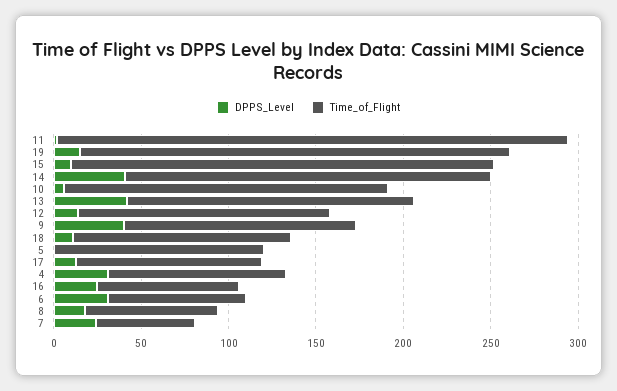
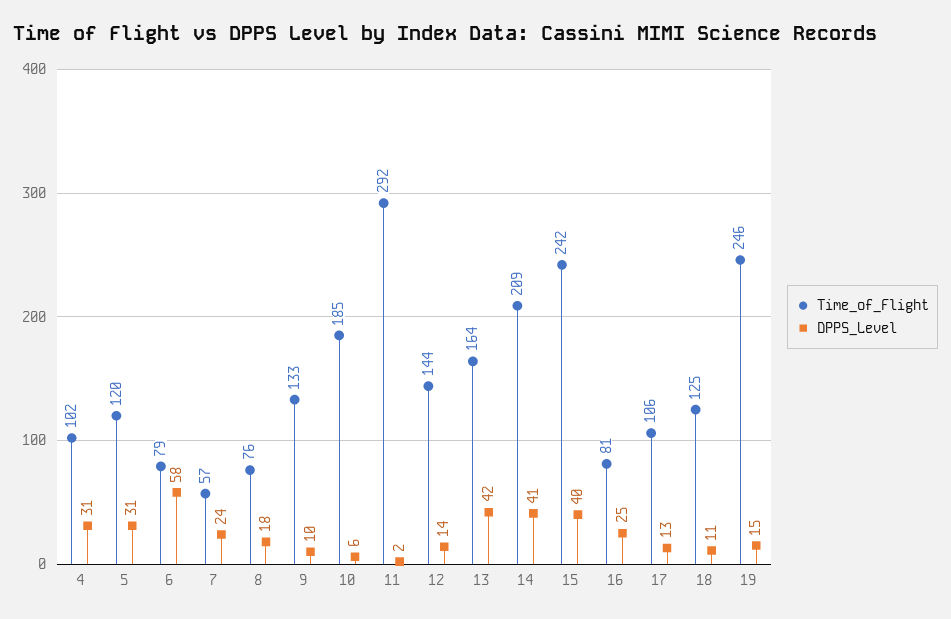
DPPS_Level, 15: 10 -> 40
DPPS_Level, 9: 40 -> 10
DPPS_Level, 5: 0 -> 31
DPPS_Level, 6: 30 -> 58

